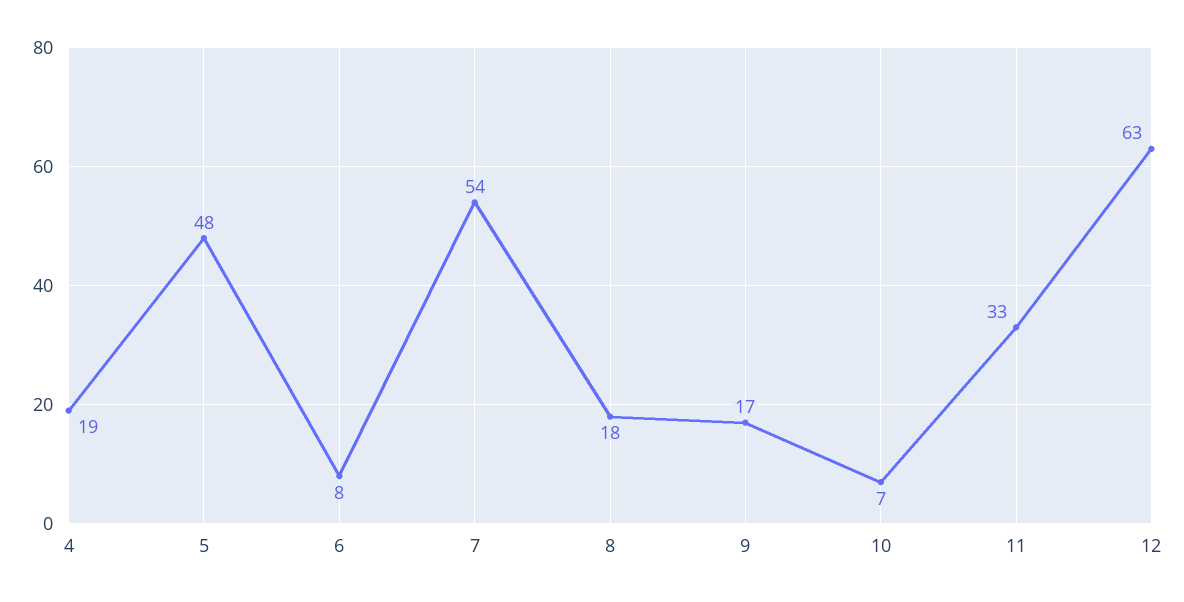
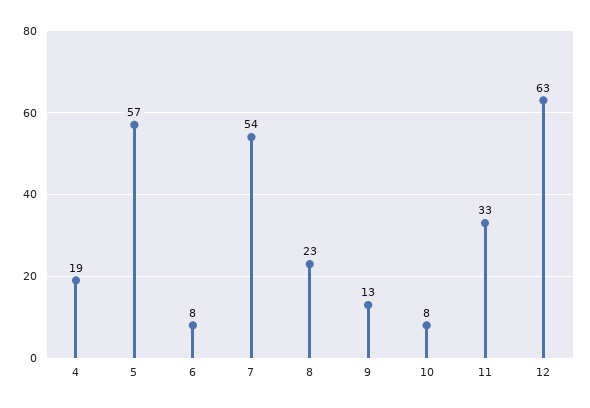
5: 48 -> 57
8: 18 -> 23
9: 17 -> 13
10: 7 -> 8

